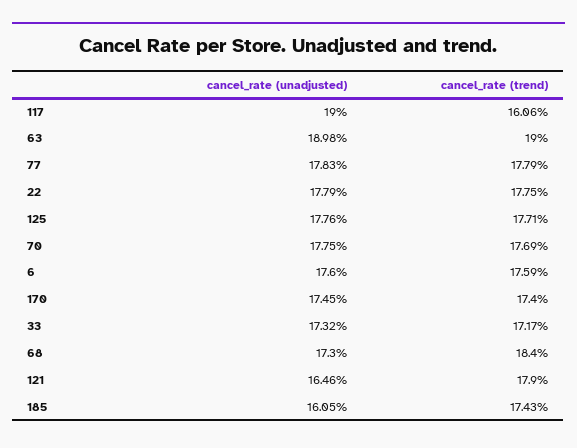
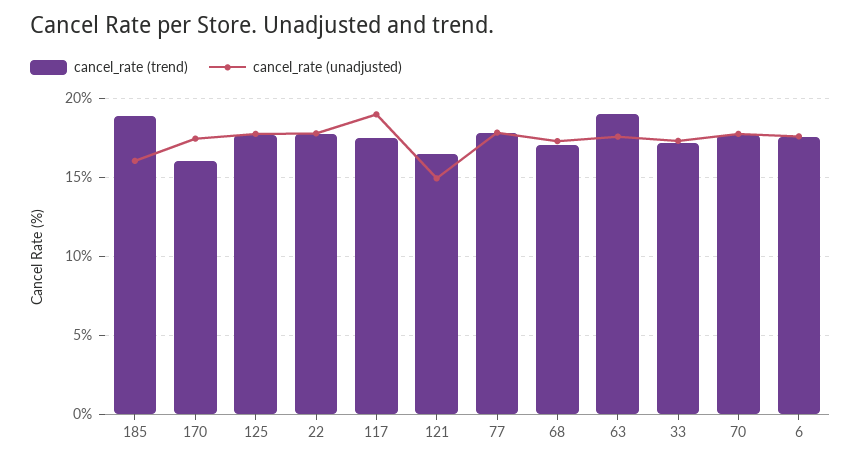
cancel_rate (trend), 117: 16.06 -> 17.5
cancel_rate (unadjusted), 63: 18.98 -> 17.5
cancel_rate (trend), 170: 17.4 -> 16
cancel_rate (trend), 68: 18.4 -> 17
cancel_rate (unadjusted), 121: 16.46 -> 15
cancel_rate (trend), 121: 17.9 -> 16.5
cancel_rate (trend), 185: 17.43 -> 19

